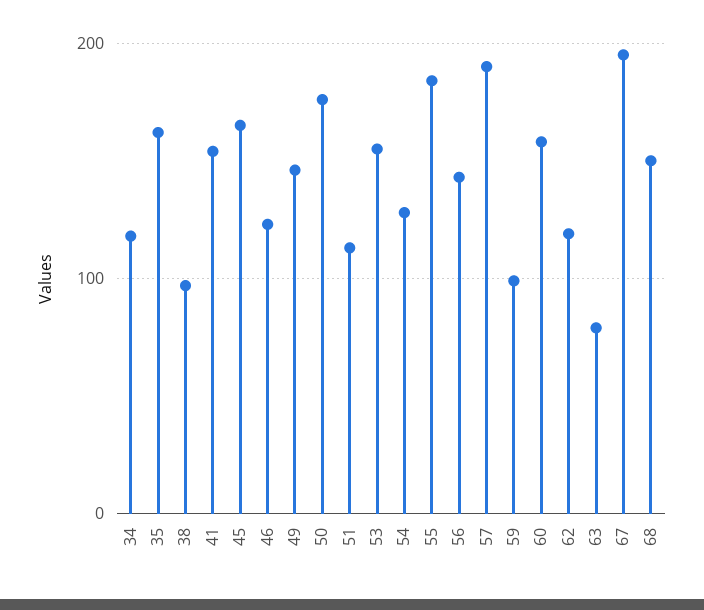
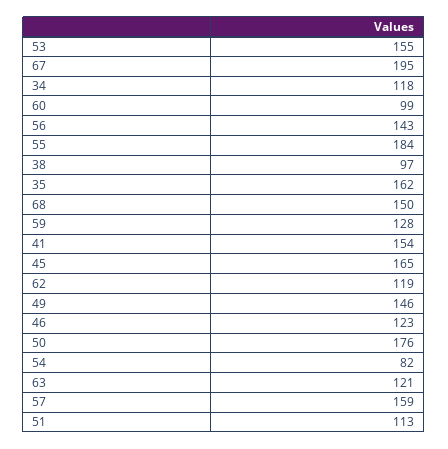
54: 130 -> 82
57: 190 -> 159
59: 100 -> 128
60: 160 -> 99
63: 80 -> 121

